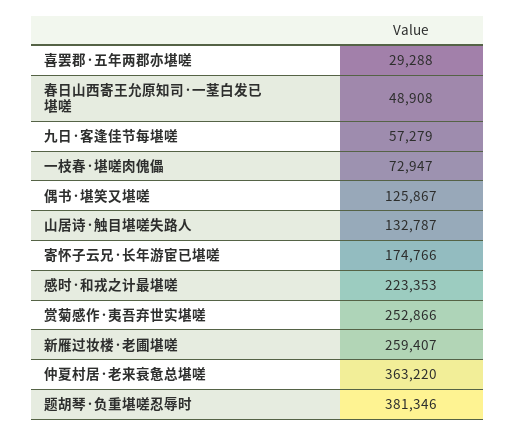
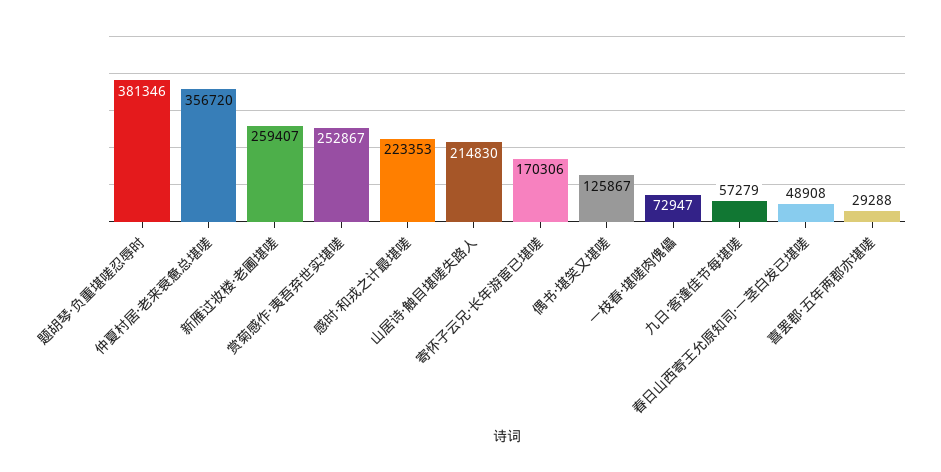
山居诗·触目堪嗟失路人: 132787 -> 214830
寄怀子云兄·长年游宦已堪嗟: 174766 -> 170306
赏菊感作·夷吾弃世实堪嗟: 252866 -> 252867
仲夏村居·老来衰惫总堪嗟: 363220 -> 356720

